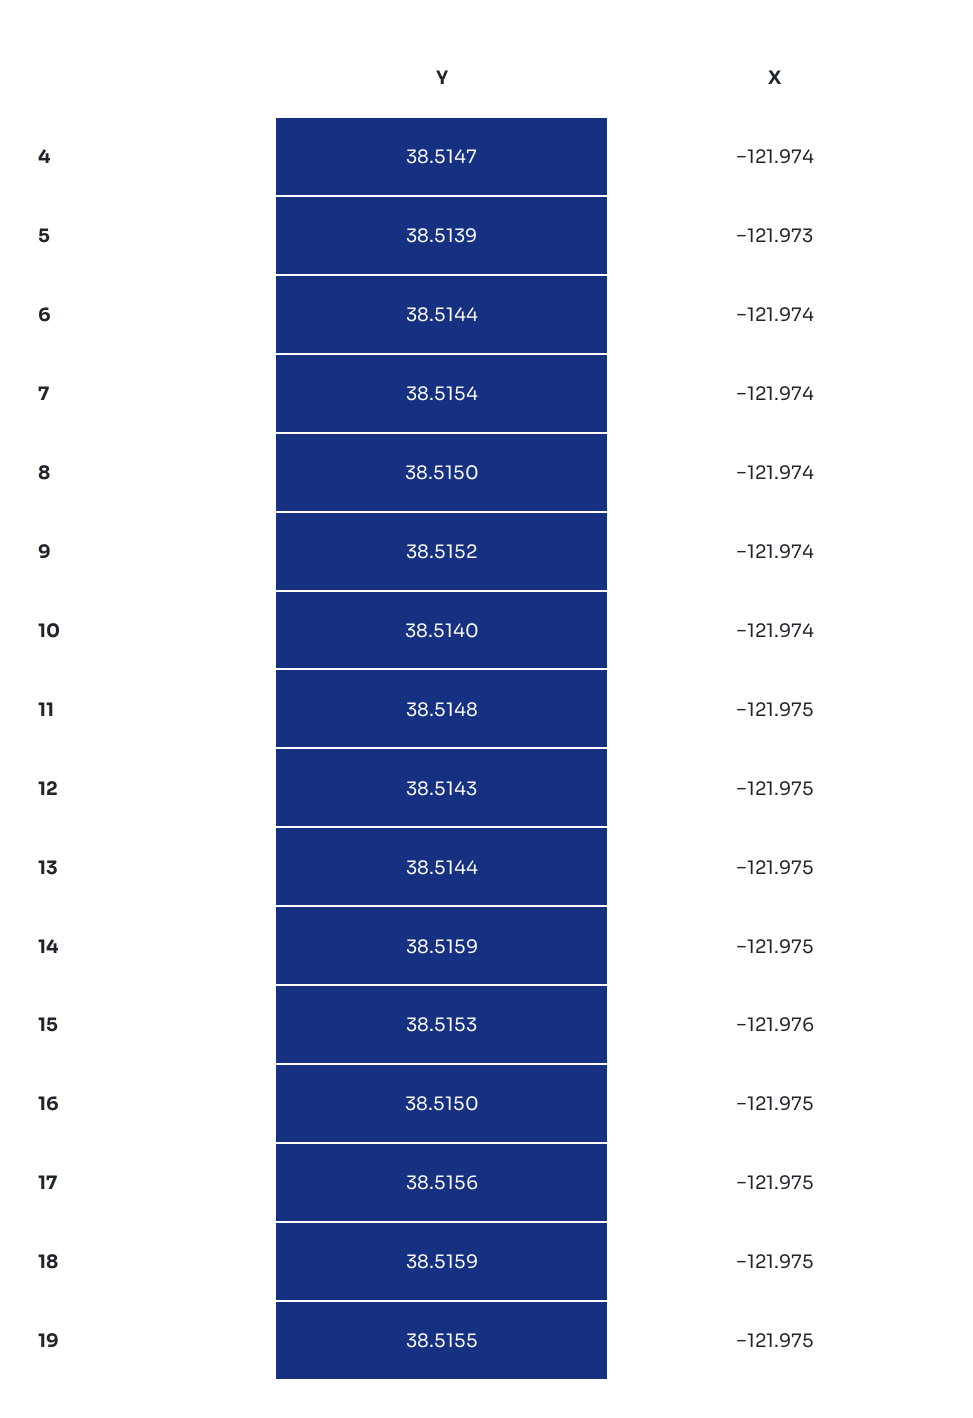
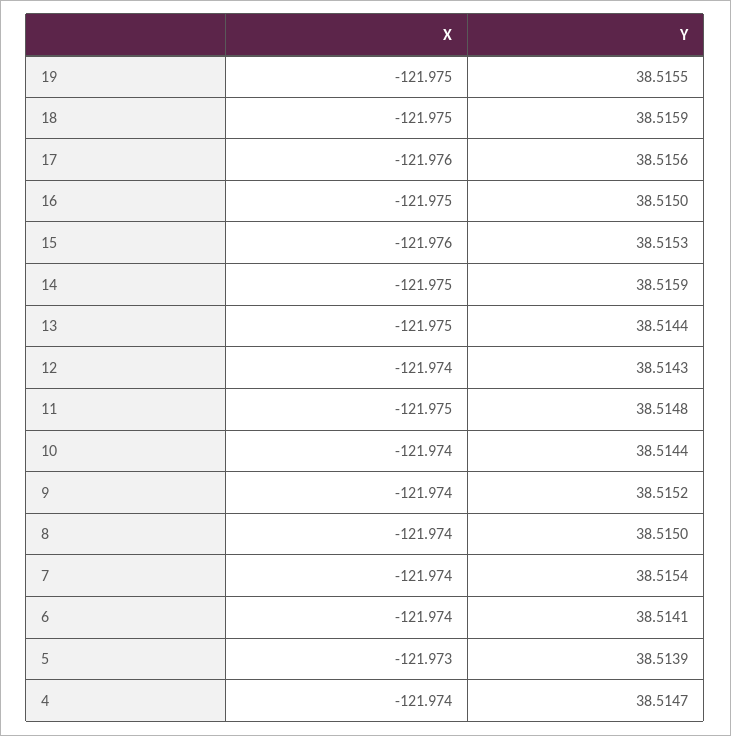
Y, 6: 38.5144 -> 38.5141
Y, 10: 38.514 -> 38.5144
X, 12: -121.975 -> -121.974
X, 17: -121.975 -> -121.976

